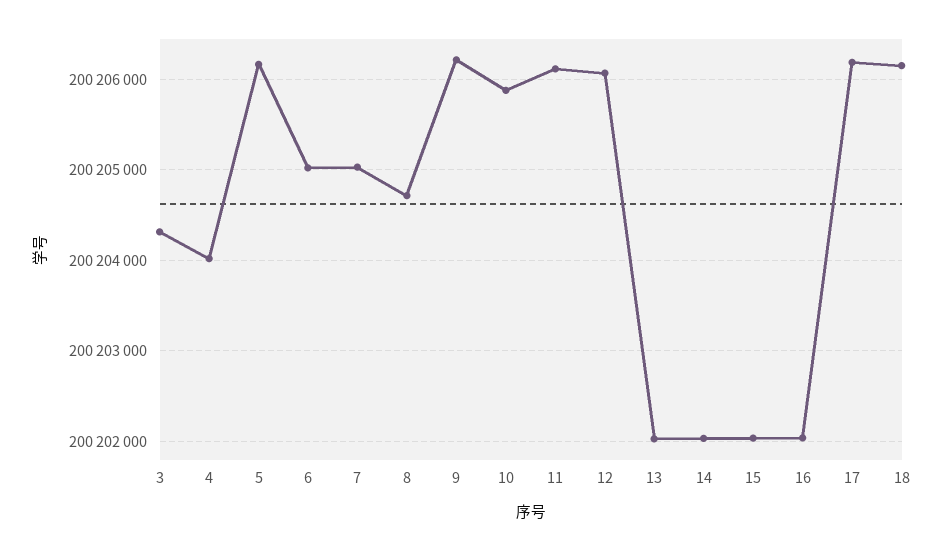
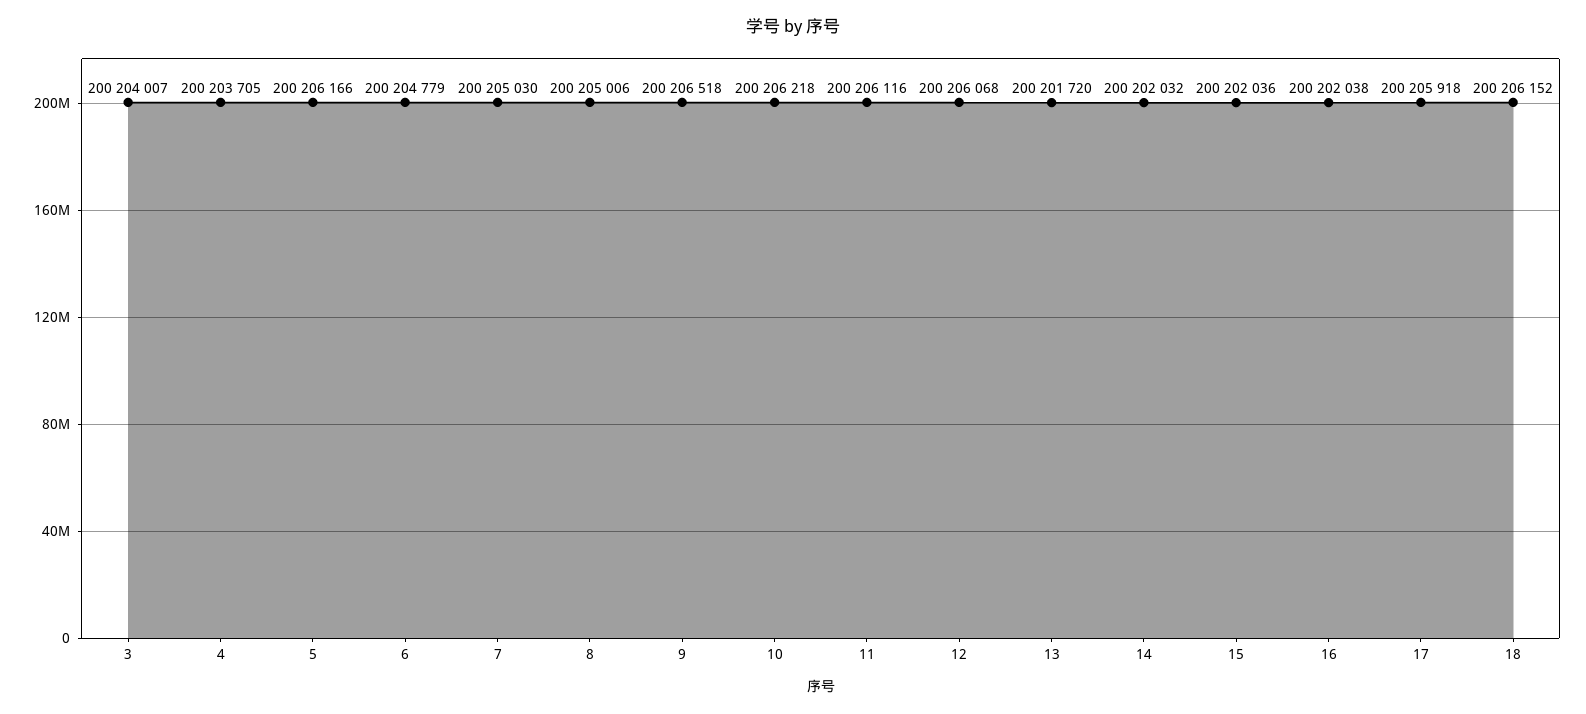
3: 200204300 -> 200204007
4: 200204000 -> 200203705
6: 200205000 -> 200204779
8: 200204700 -> 200205006
9: 200206200 -> 200206518
10: 200205900 -> 200206218
13: 200202000 -> 200201720
17: 200206200 -> 200205918

